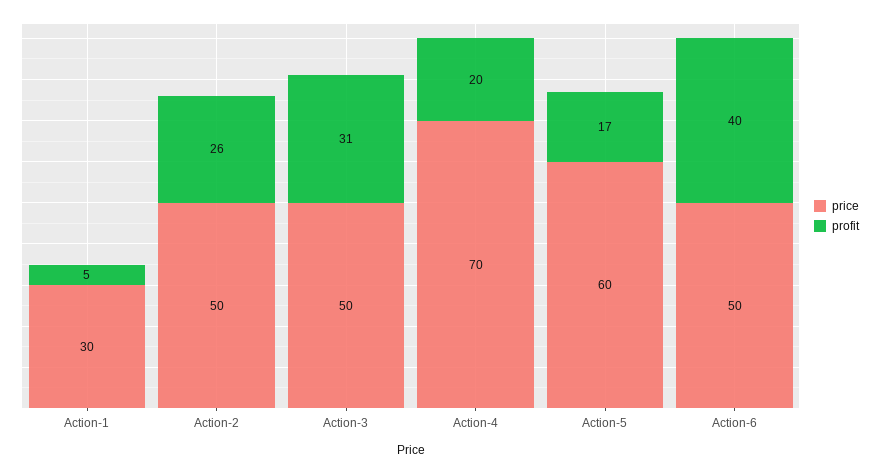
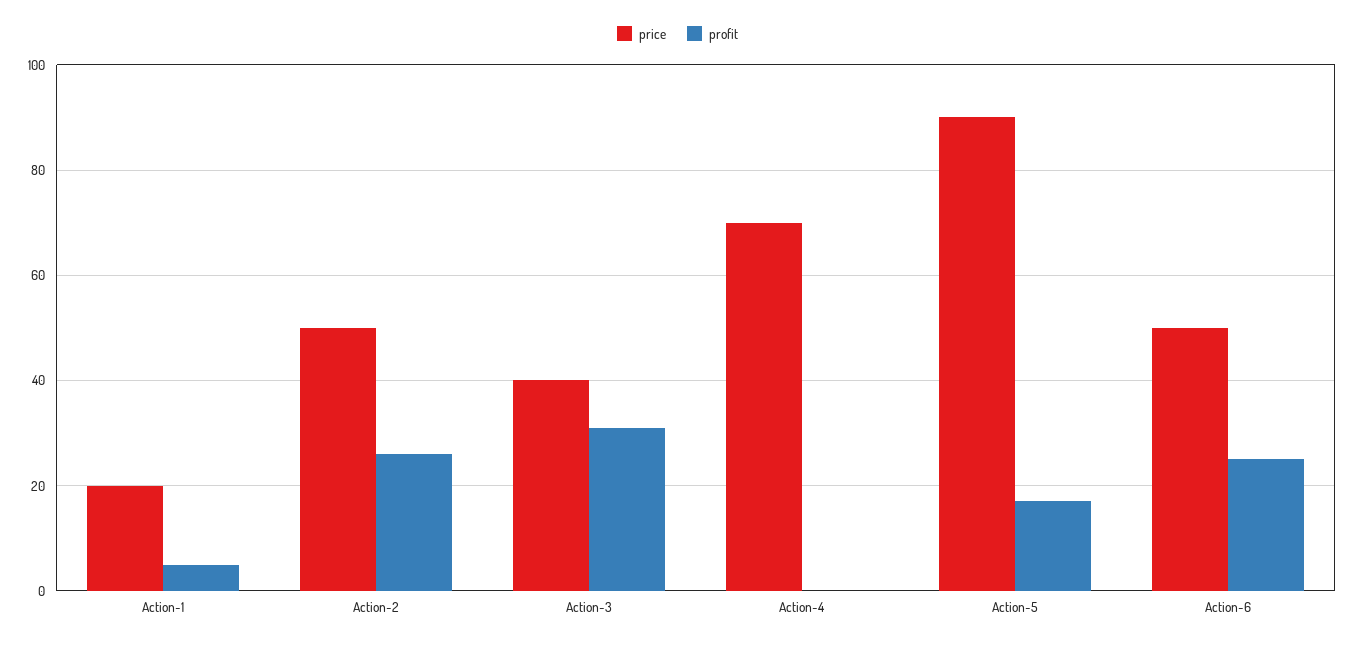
price, Action-1: 30 -> 20
price, Action-3: 50 -> 40
profit, Action-4: 20 -> 0
price, Action-5: 60 -> 90
profit, Action-6: 40 -> 25

